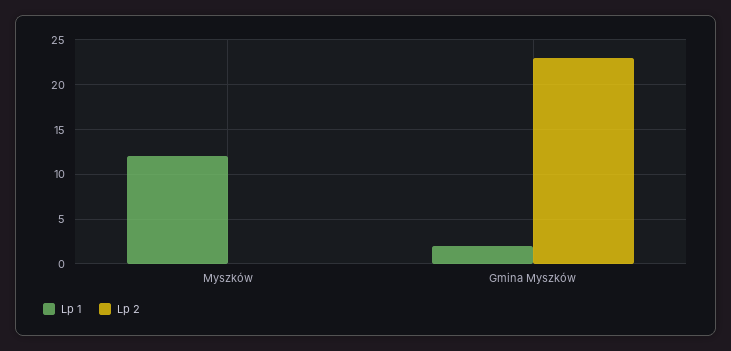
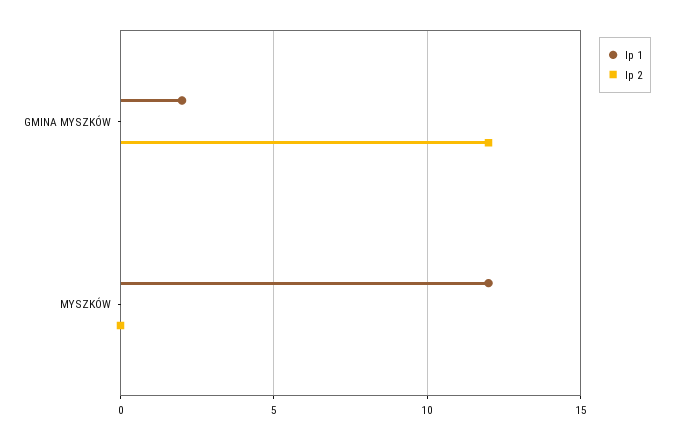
Lp 2, Gmina Myszków: 23 -> 12

